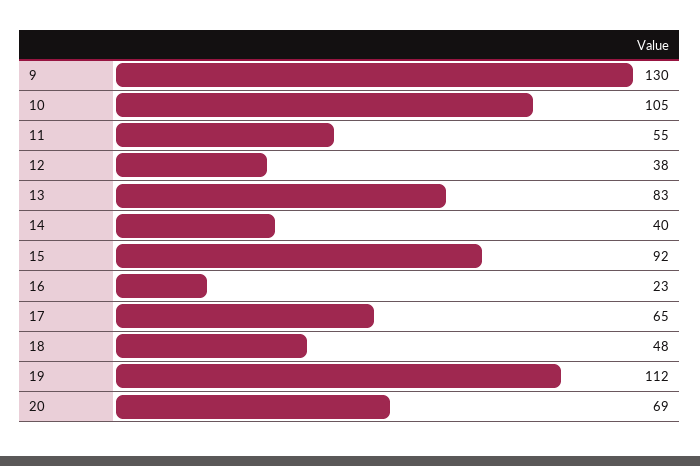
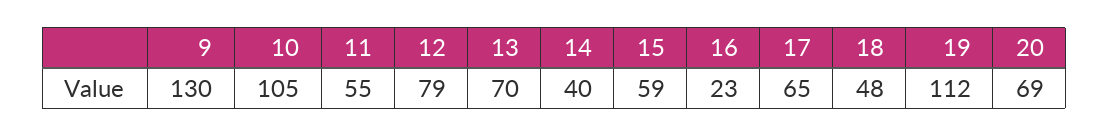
12: 38 -> 79
13: 83 -> 70
15: 92 -> 59

